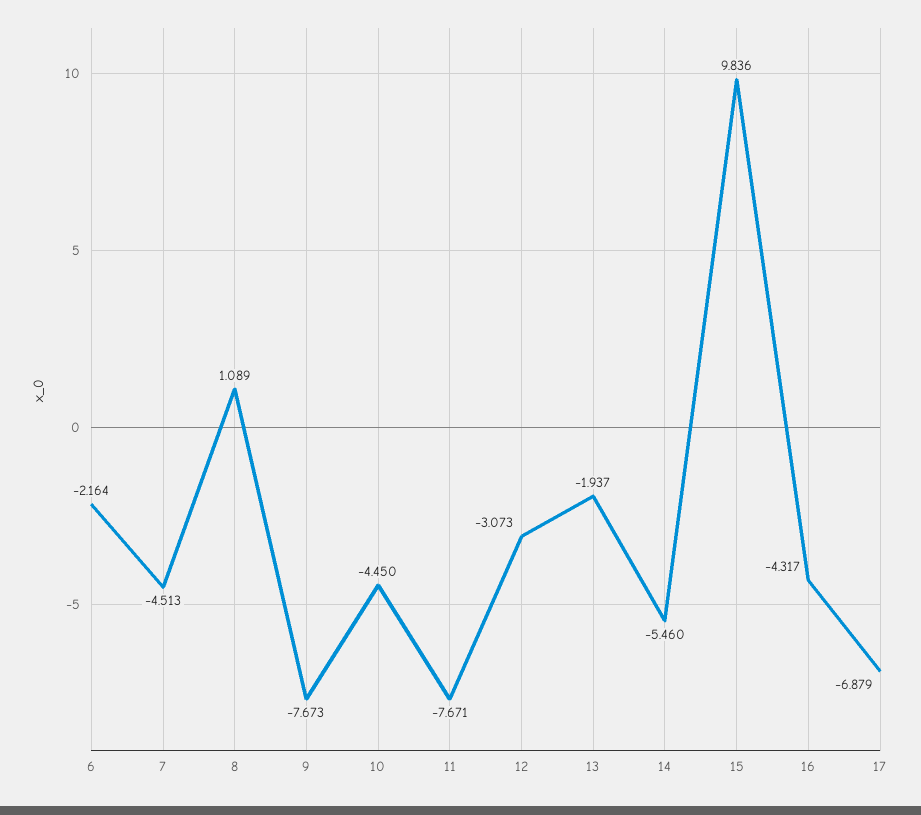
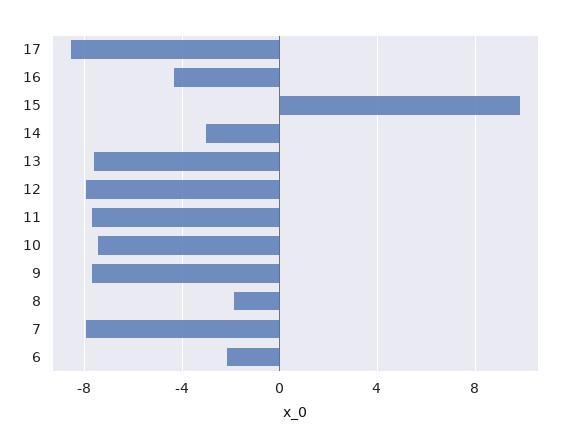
7: -4.513 -> -8
8: 1.089 -> -2
10: -4.45 -> -7.5
12: -3.073 -> -8
13: -1.937 -> -7.5
14: -5.46 -> -3
17: -6.879 -> -8.5

